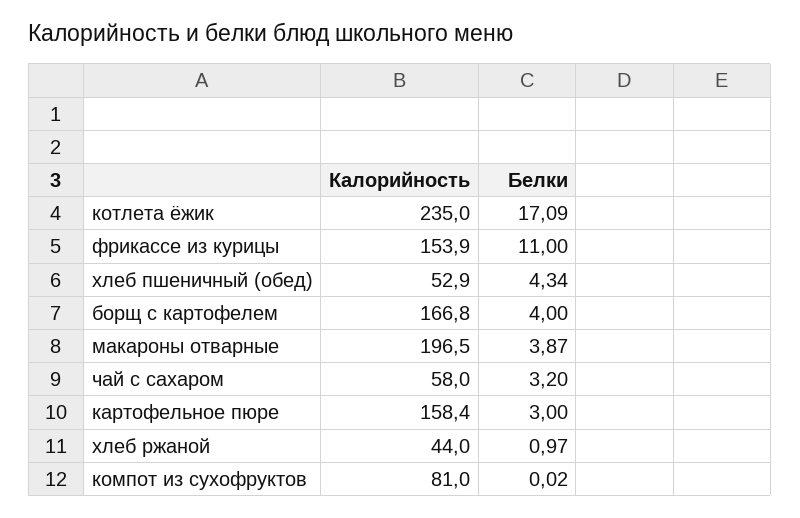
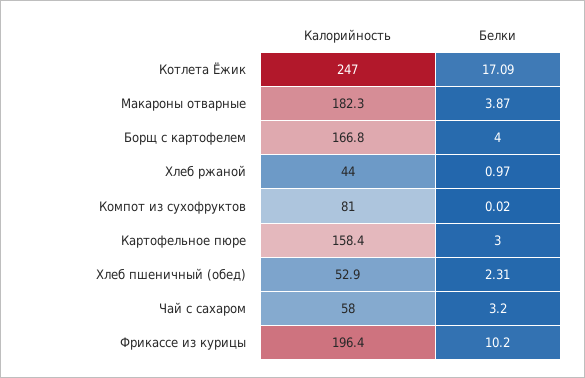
Калорийность, котлета ёжик: 235 -> 247
Калорийность, фрикассе из курицы: 153.9 -> 196.4
Белки, фрикассе из курицы: 11 -> 10.2
Белки, хлеб пшеничный (обед): 4.34 -> 2.31
Калорийность, макароны отварные: 196.5 -> 182.3

